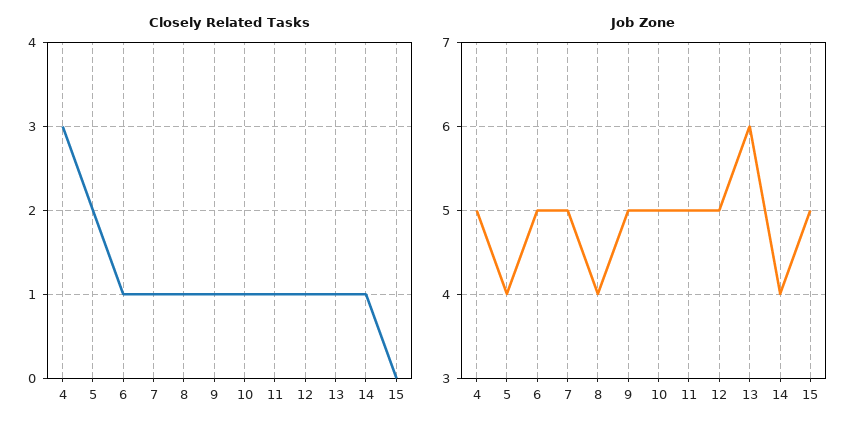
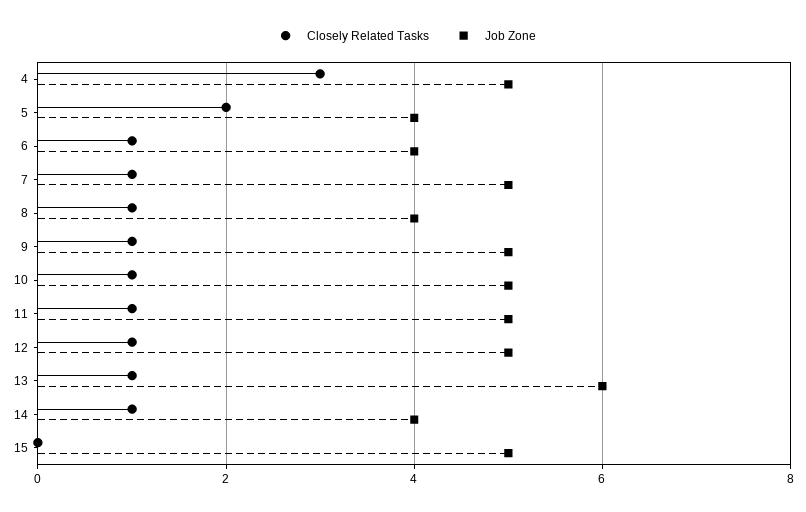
Job Zone, 6: 5 -> 4

